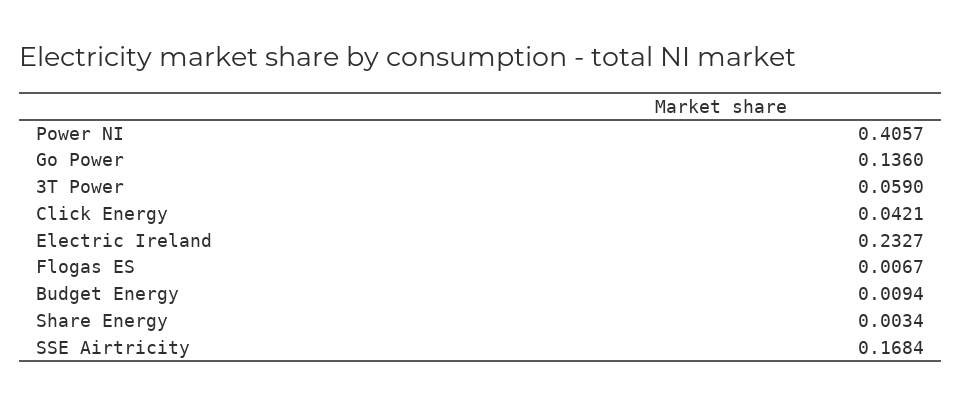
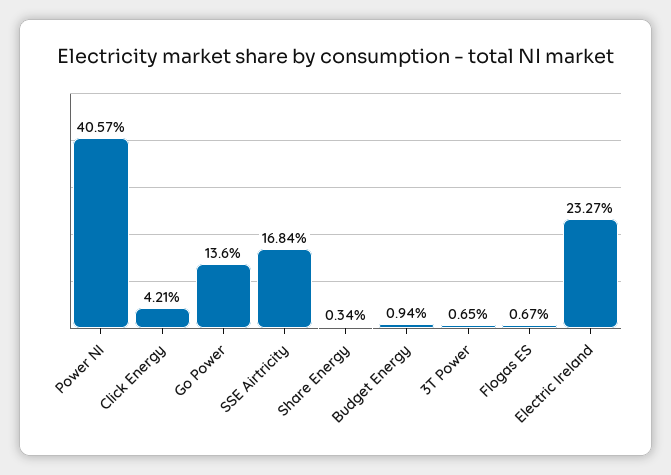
3T Power: 0.059 -> 0.0065

